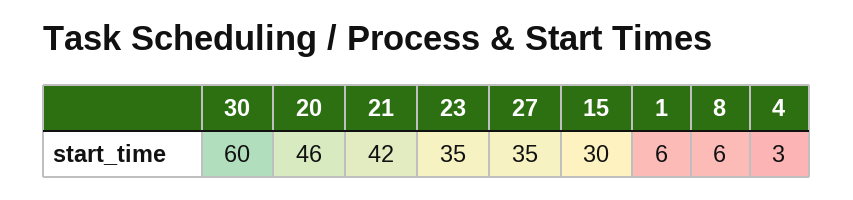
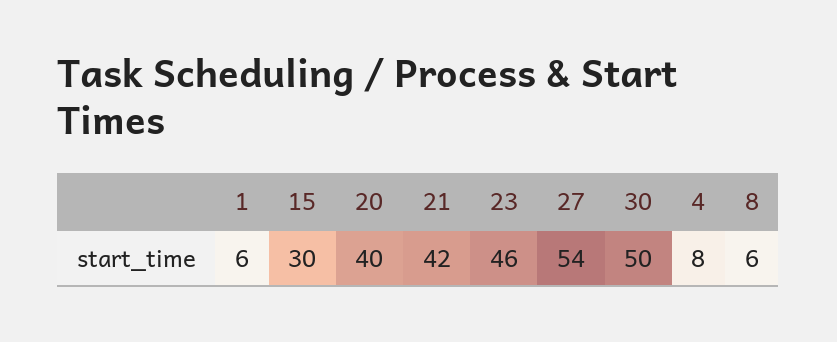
30: 60 -> 50
20: 46 -> 40
23: 35 -> 46
27: 35 -> 54
4: 3 -> 8

